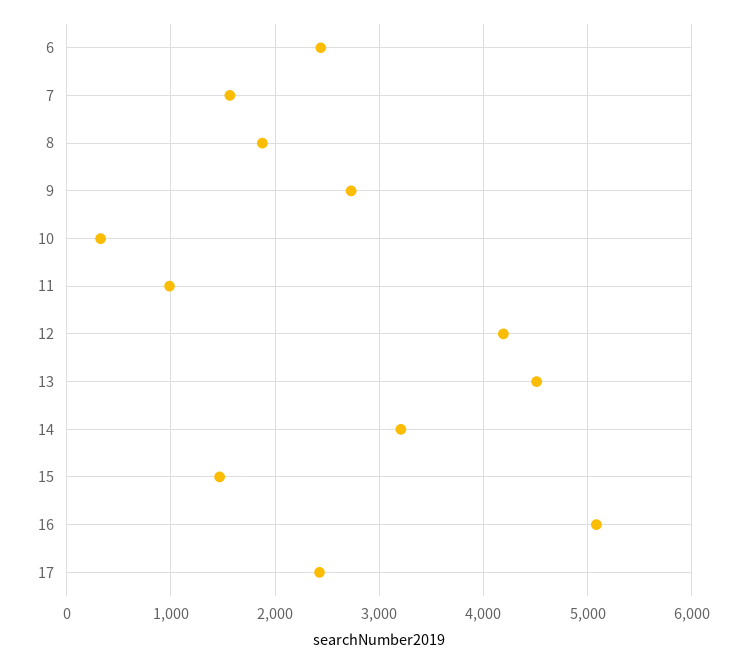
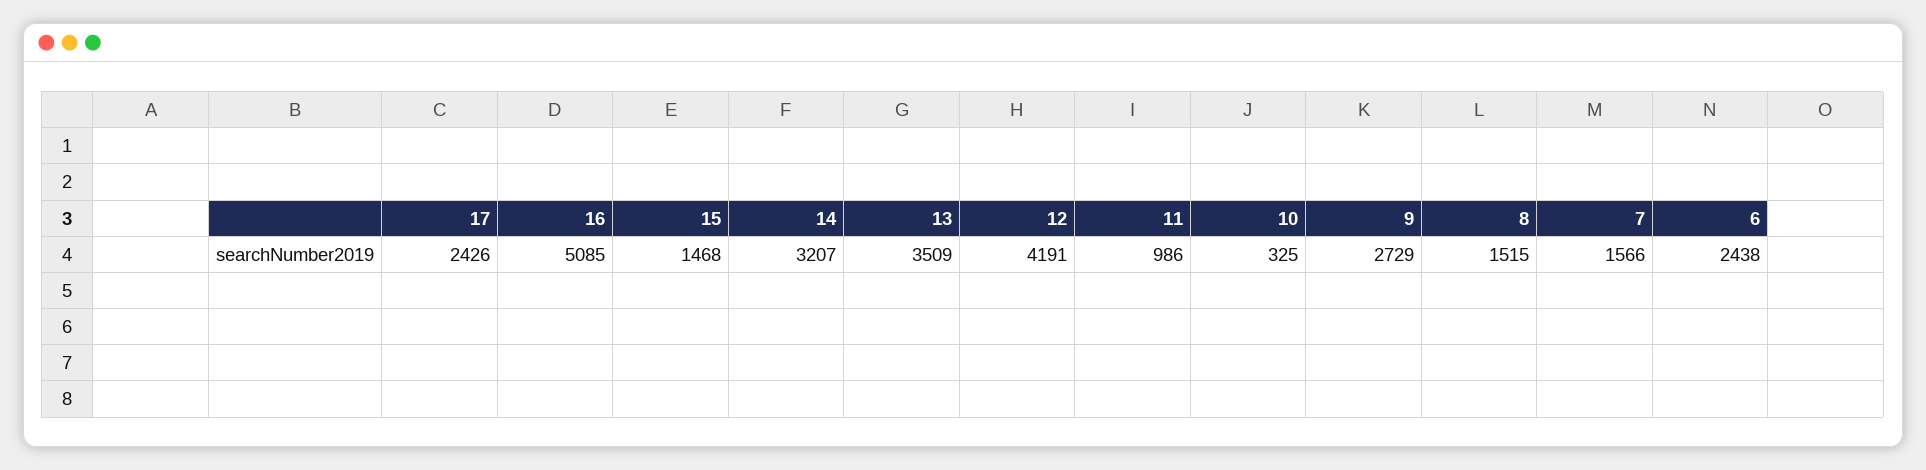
8: 1900 -> 1515
13: 4500 -> 3509

